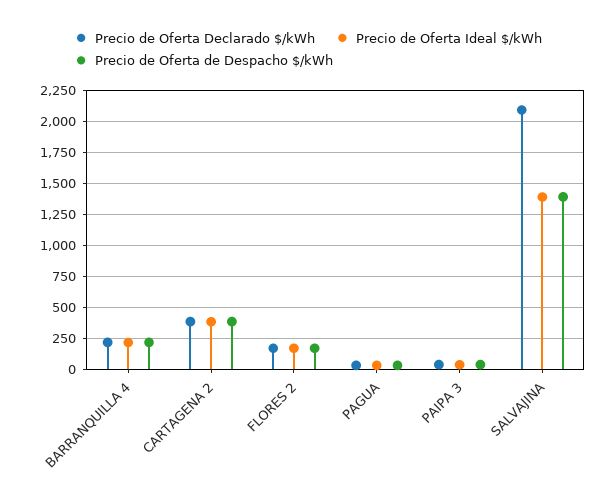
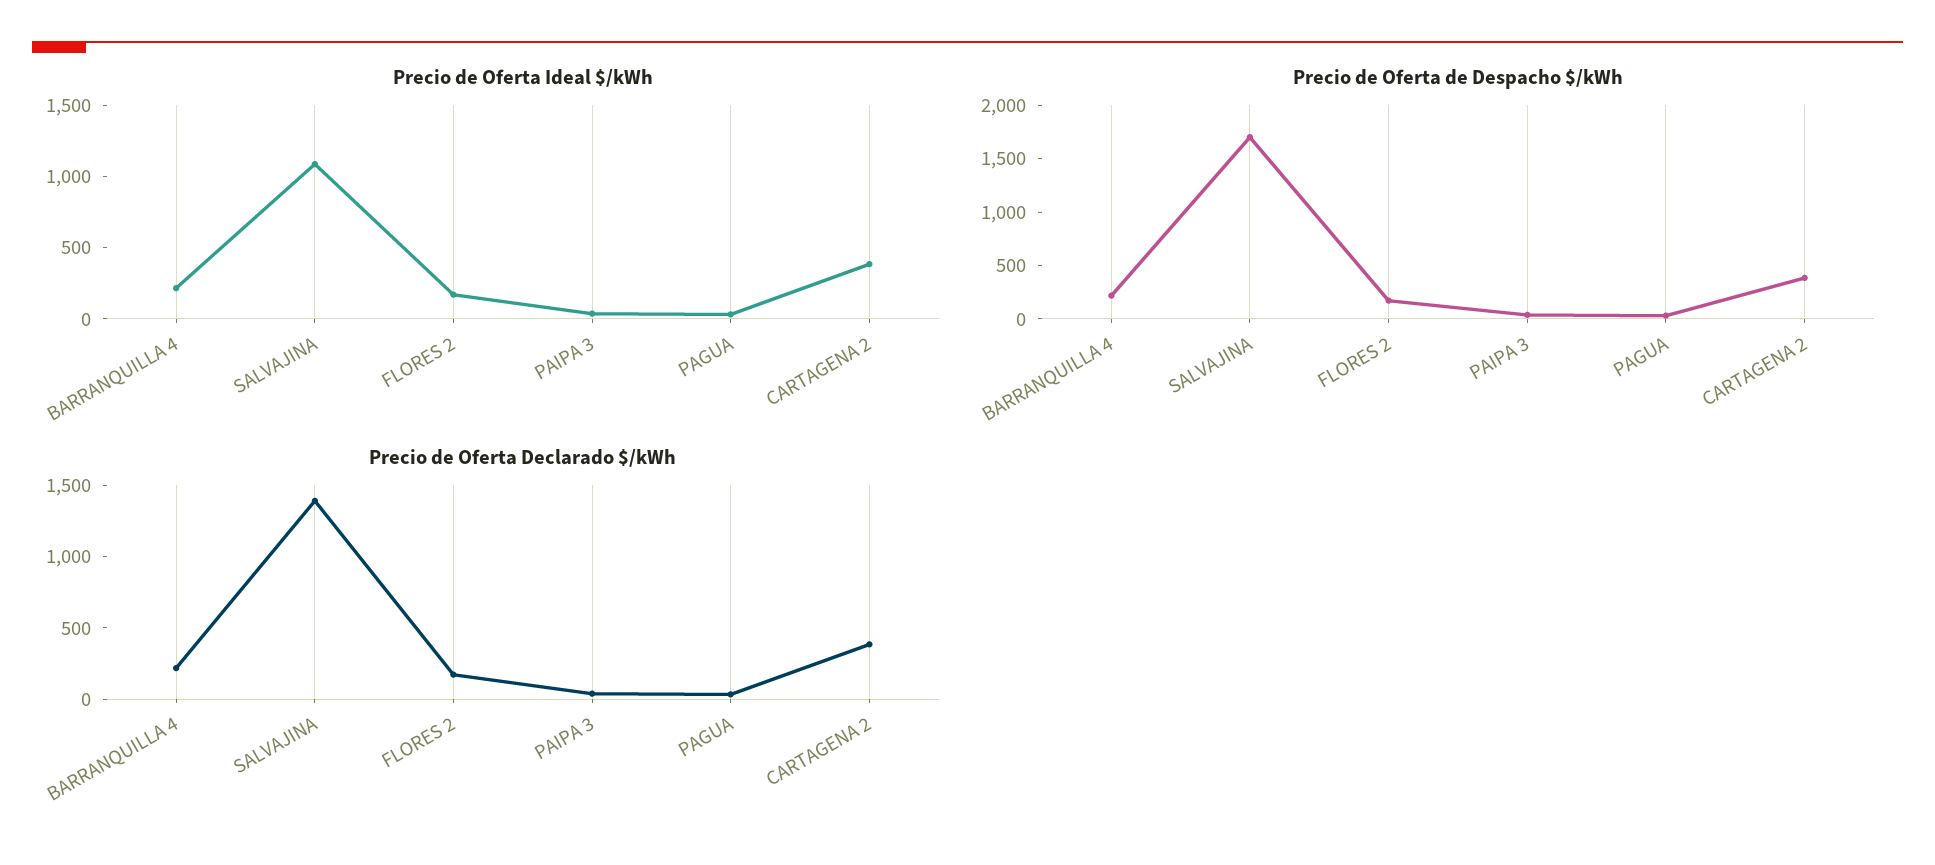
Precio de Oferta Declarado $/kWh, SALVAJINA: 2100 -> 1400
Precio de Oferta Ideal $/kWh, SALVAJINA: 1400 -> 1100
Precio de Oferta de Despacho $/kWh, SALVAJINA: 1400 -> 1700

